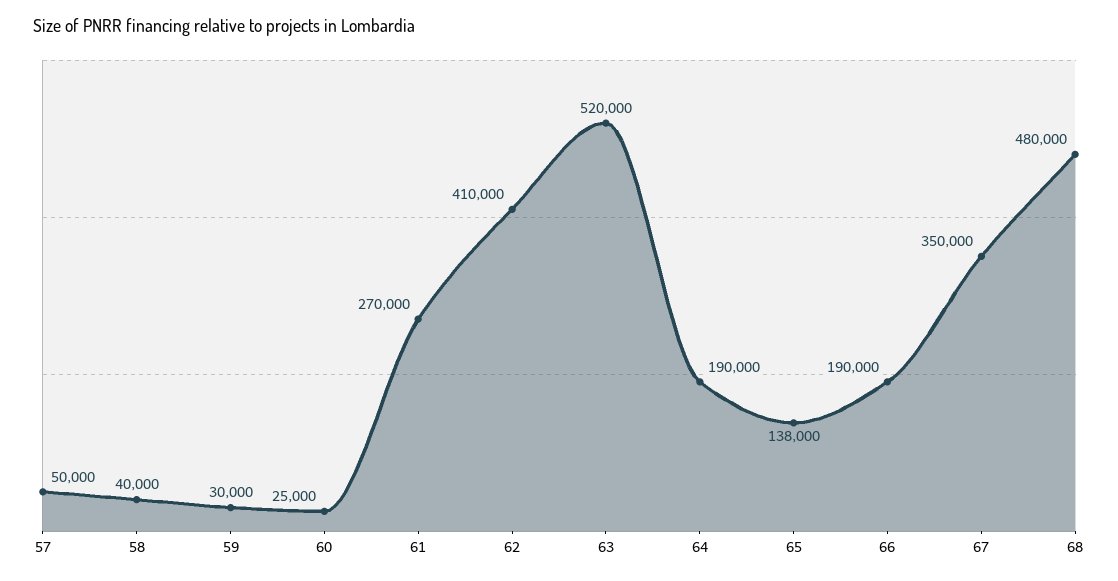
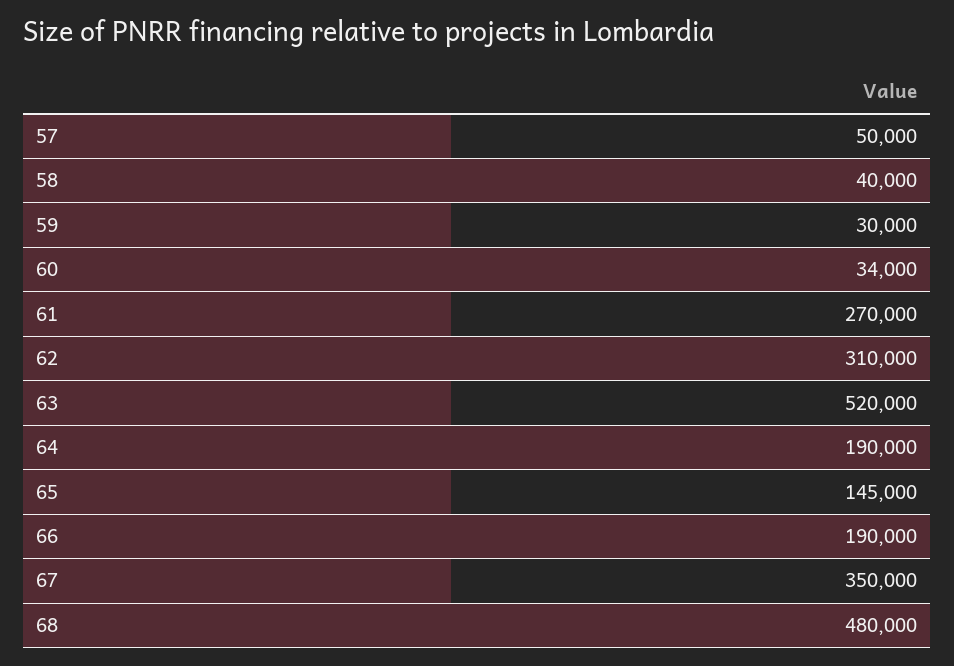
60: 25000 -> 34000
62: 410000 -> 310000
65: 138000 -> 145000

